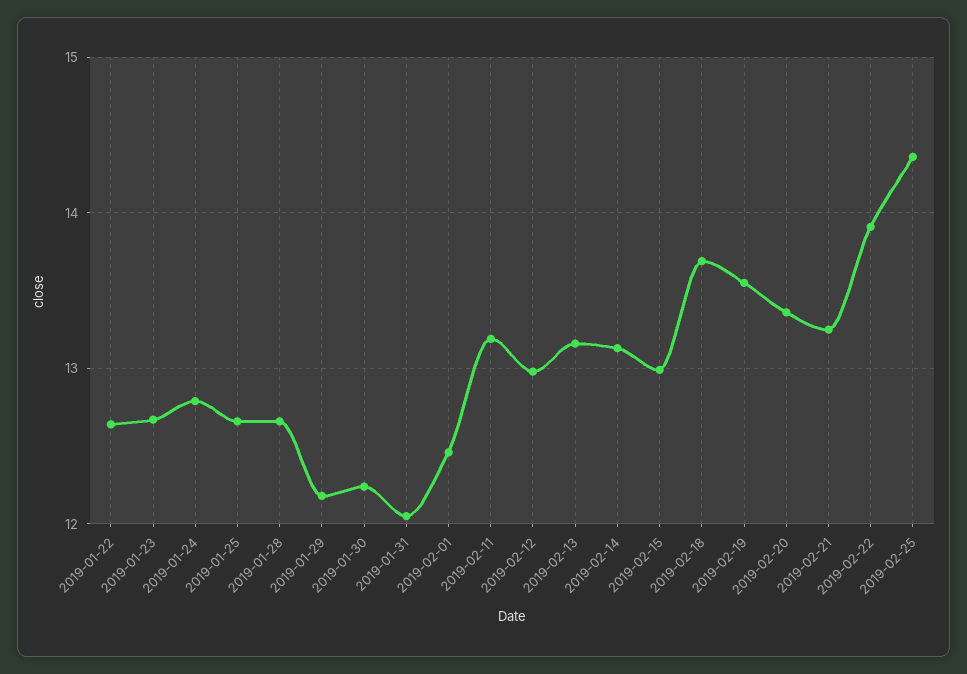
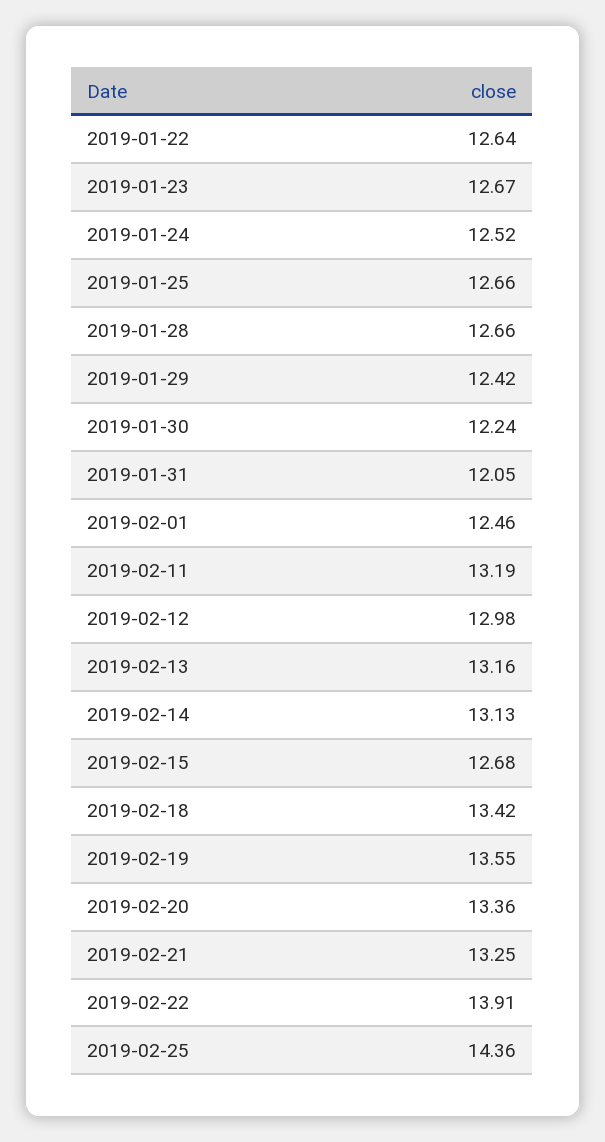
2019-01-24: 12.8 -> 12.52
2019-01-29: 12.2 -> 12.42
2019-02-15: 13 -> 12.68
2019-02-18: 13.7 -> 13.42

